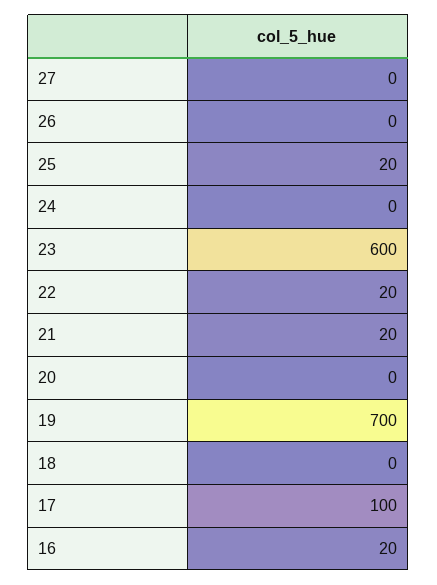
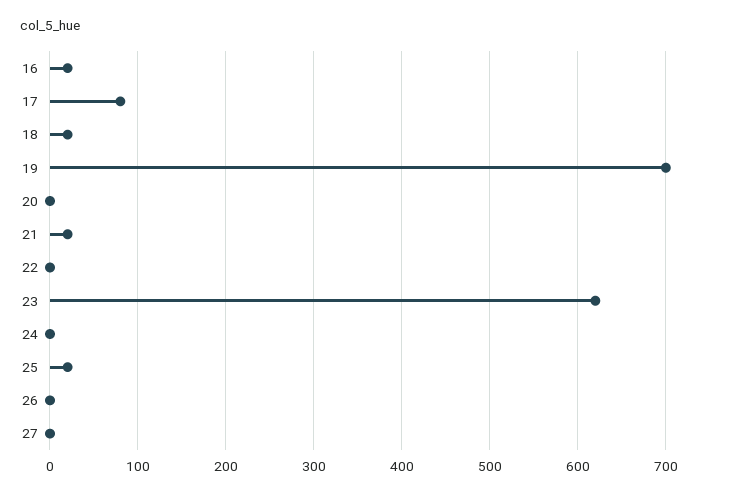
23: 600 -> 620
22: 20 -> 0
18: 0 -> 20
17: 100 -> 80

